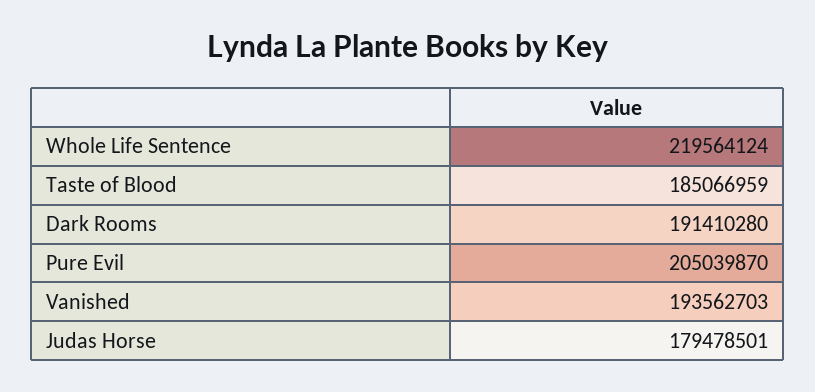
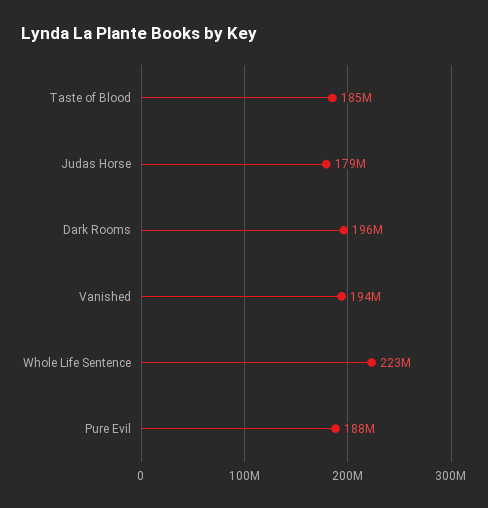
Whole Life Sentence: 219564124 -> 223000000
Dark Rooms: 191410280 -> 196000000
Pure Evil: 205039870 -> 188000000

